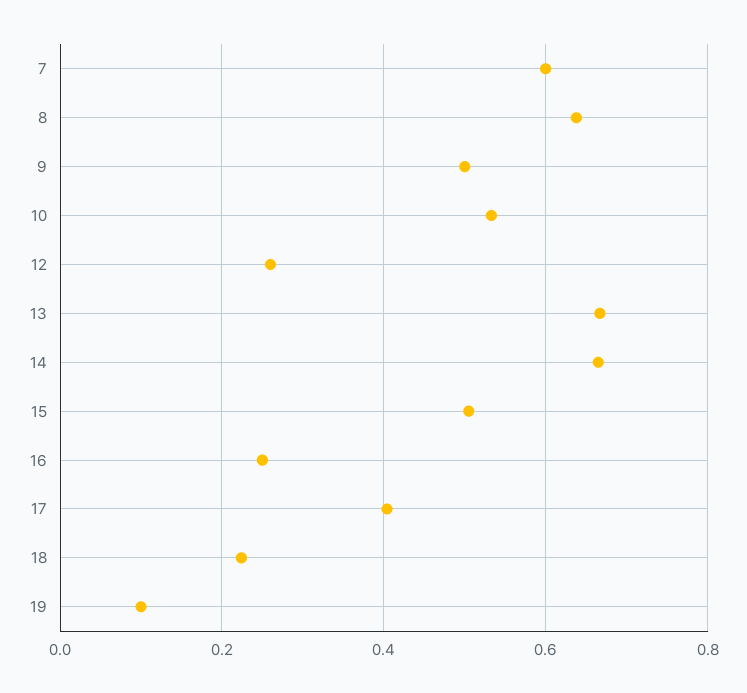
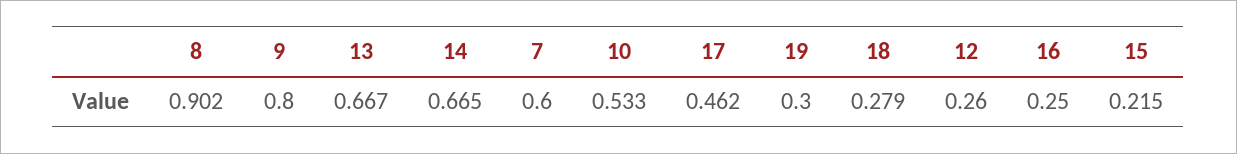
8: 0.64 -> 0.902
9: 0.5 -> 0.8
15: 0.5 -> 0.215
17: 0.4 -> 0.462
18: 0.22 -> 0.279
19: 0.1 -> 0.3

